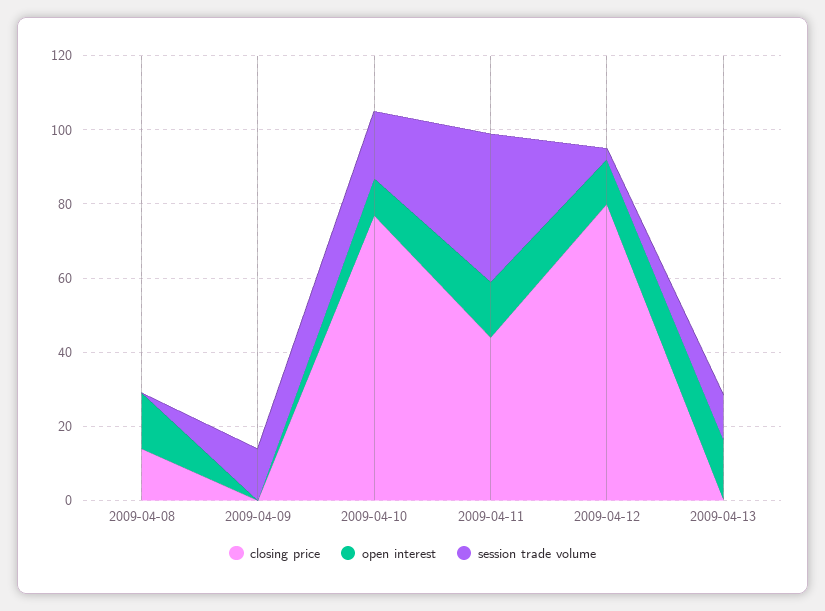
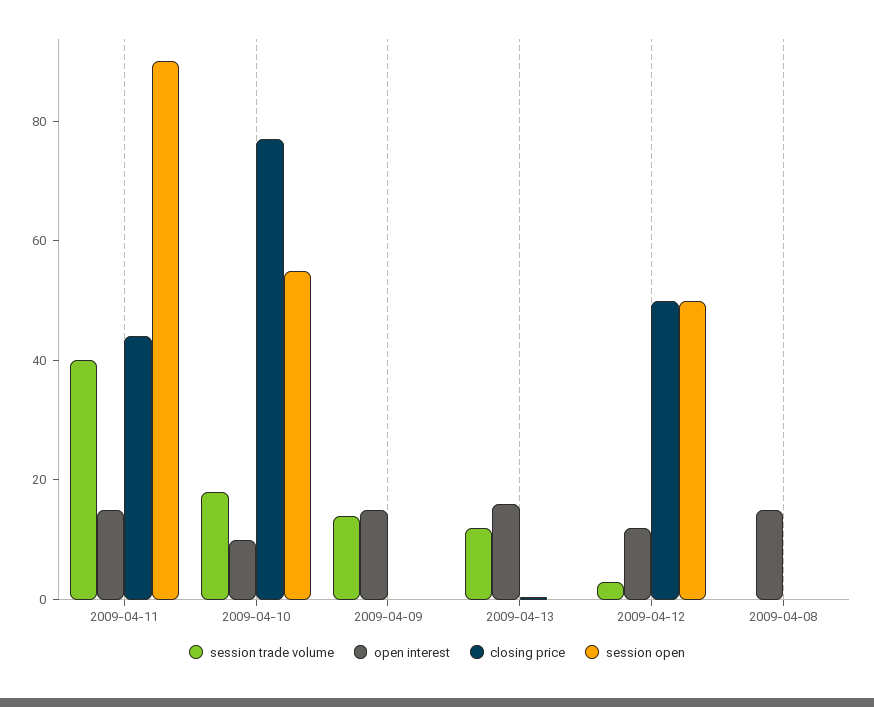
closing price, 2009-04-08: 15 -> 0
open interest, 2009-04-09: 0 -> 15
closing price, 2009-04-12: 80 -> 50
session open, 2009-04-11: none -> 90
session open, 2009-04-10: none -> 55
session open, 2009-04-09: none -> 0
session open, 2009-04-13: none -> 0
session open, 2009-04-12: none -> 50
session open, 2009-04-08: none -> 0

